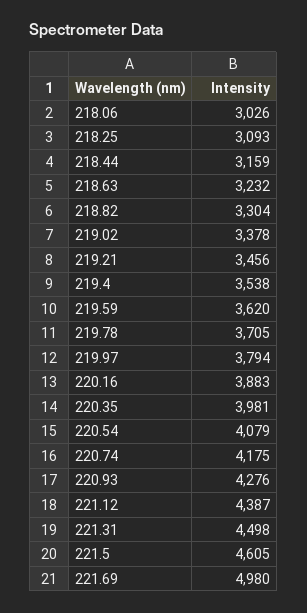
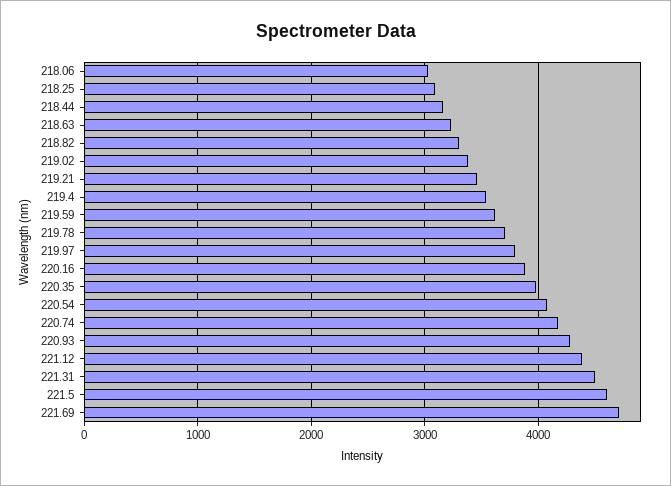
221.69: 4980 -> 4700

